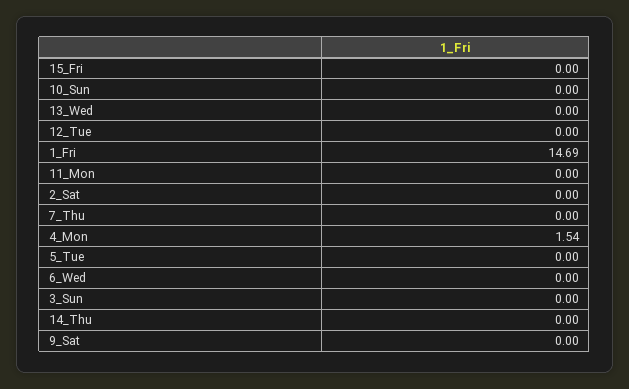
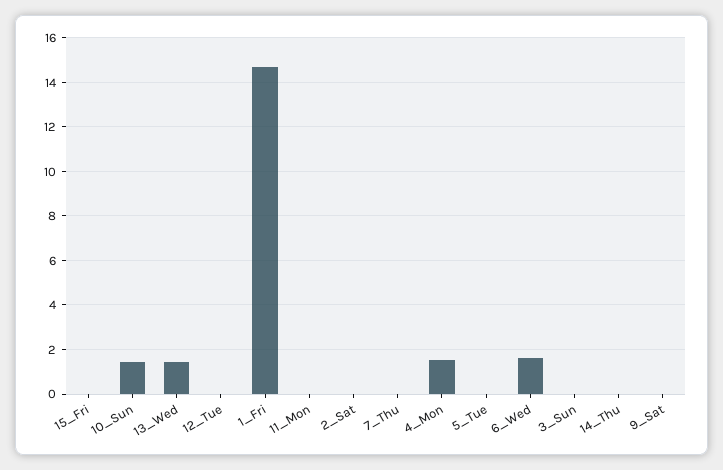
10_Sun: 0 -> 1.5
13_Wed: 0 -> 1.5
6_Wed: 0 -> 1.5

